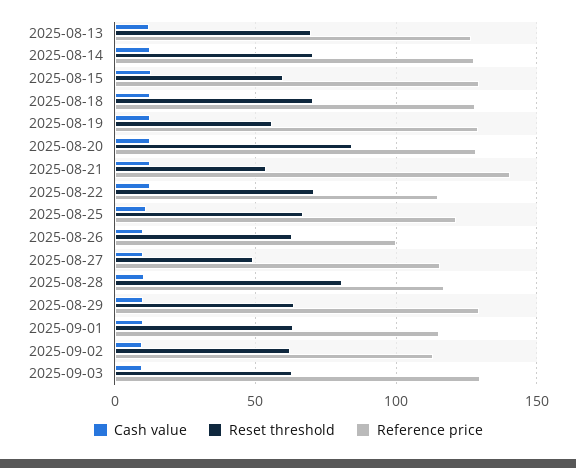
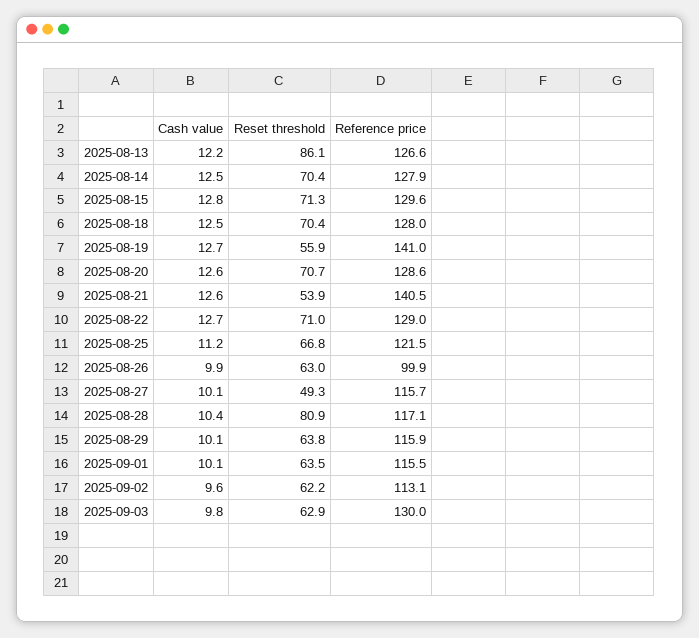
Reset threshold, 2025-08-13: 70 -> 86.1
Reset threshold, 2025-08-15: 60 -> 71.3
Reference price, 2025-08-19: 130 -> 141
Reset threshold, 2025-08-20: 85 -> 70.7
Reference price, 2025-08-22: 115 -> 129
Reference price, 2025-08-29: 130 -> 115.9

